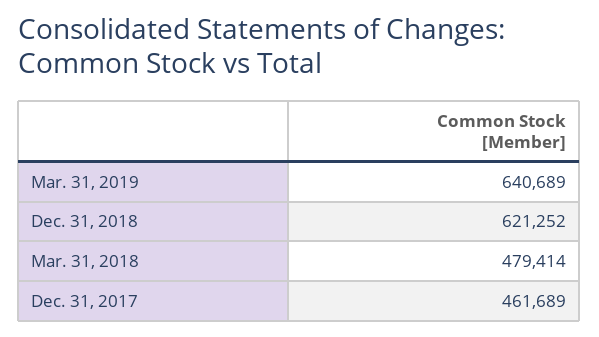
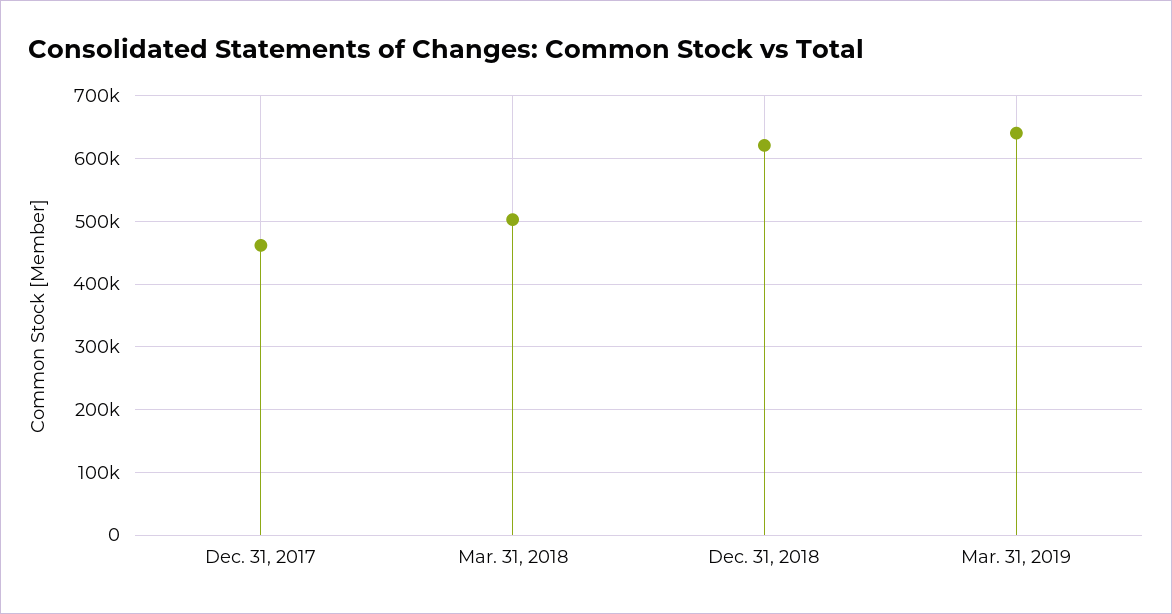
Mar. 31, 2018: 479414 -> 500000

